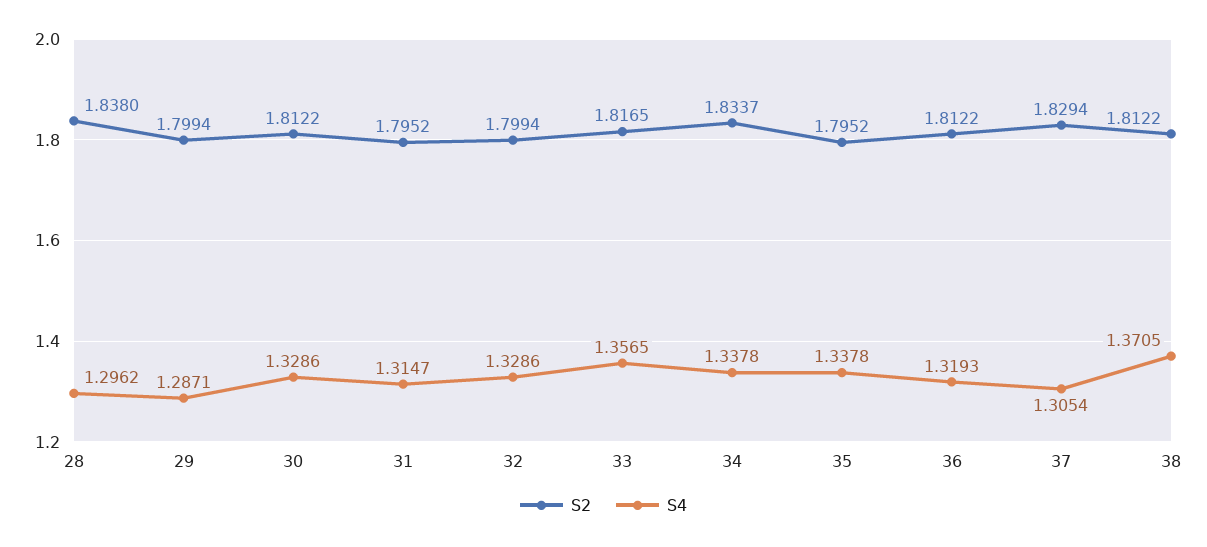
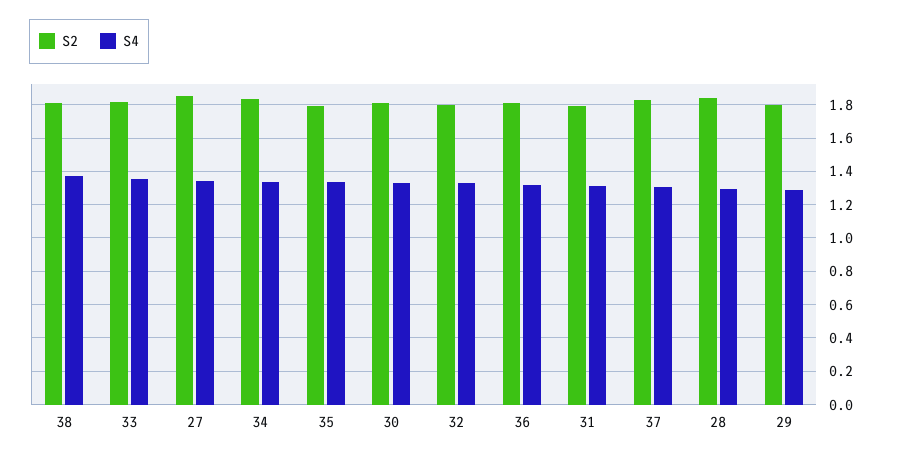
S2, 27: none -> 1.85
S4, 27: none -> 1.35

